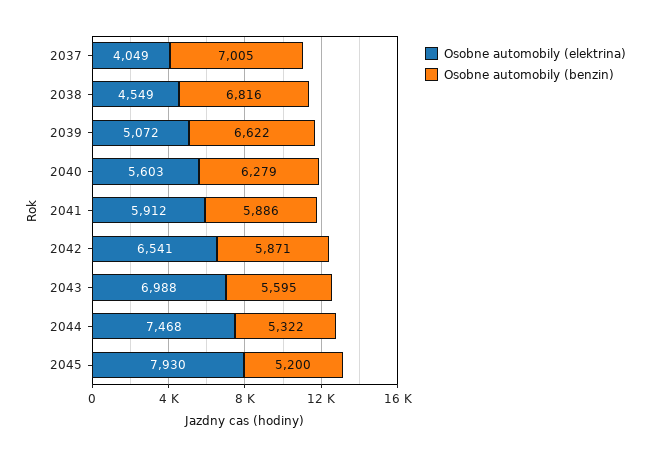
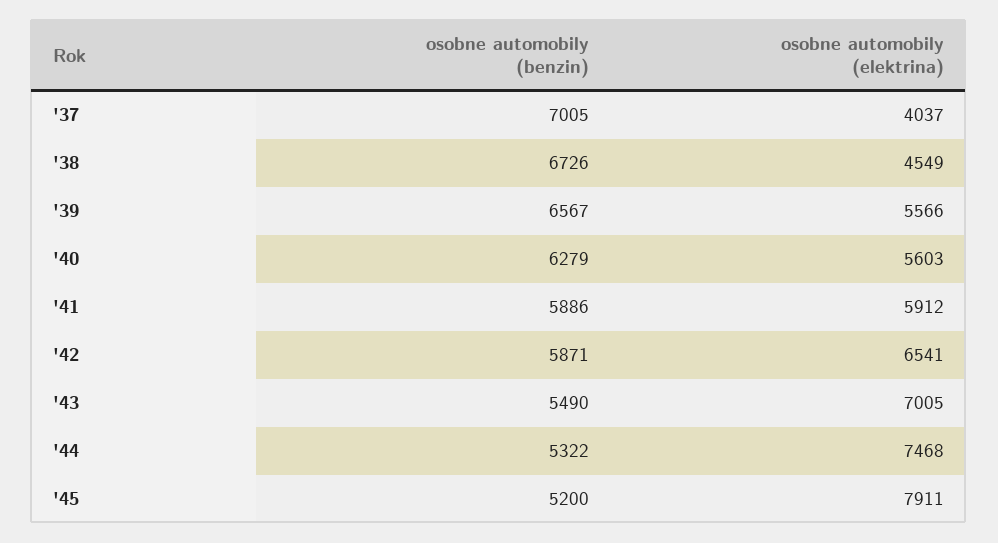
Osobne automobily (elektrina), 2037: 4049 -> 4037
Osobne automobily (benzin), 2038: 6816 -> 6726
Osobne automobily (elektrina), 2039: 5072 -> 5566
Osobne automobily (benzin), 2039: 6622 -> 6567
Osobne automobily (elektrina), 2043: 6988 -> 7005
Osobne automobily (benzin), 2043: 5595 -> 5490
Osobne automobily (elektrina), 2045: 7930 -> 7911

